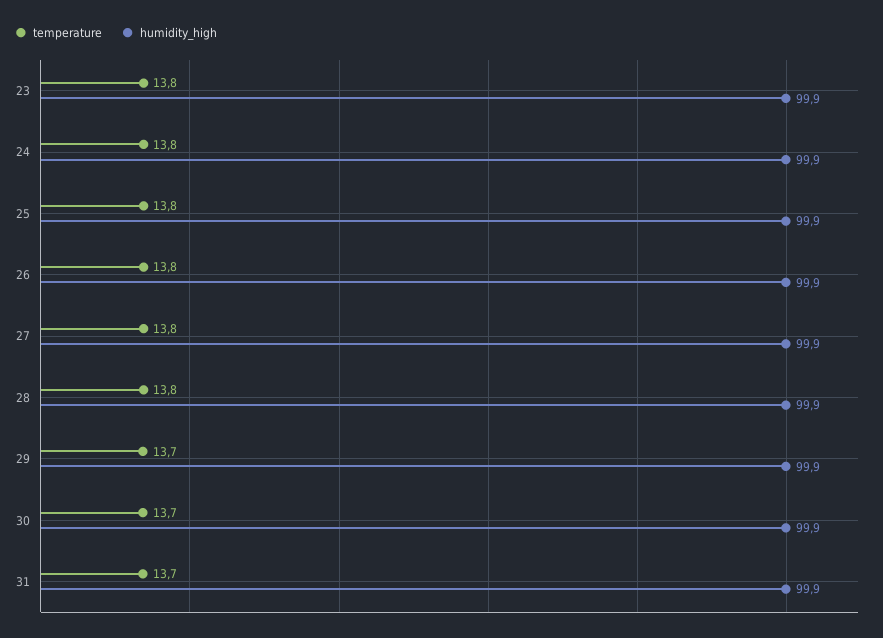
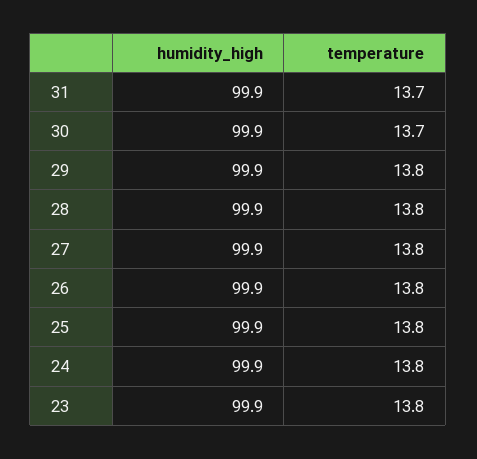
temperature, 29: 13.7 -> 13.8

